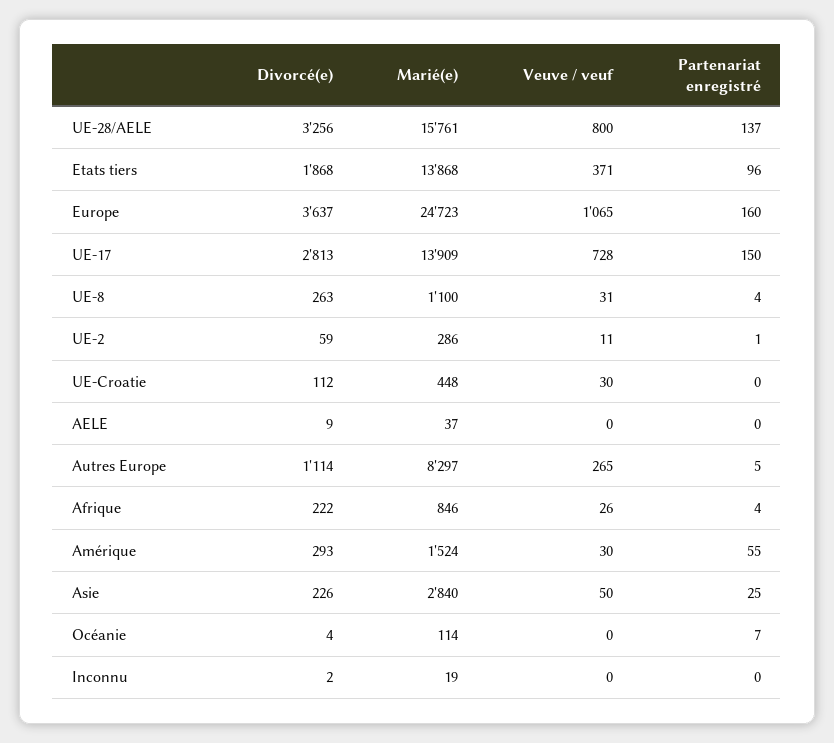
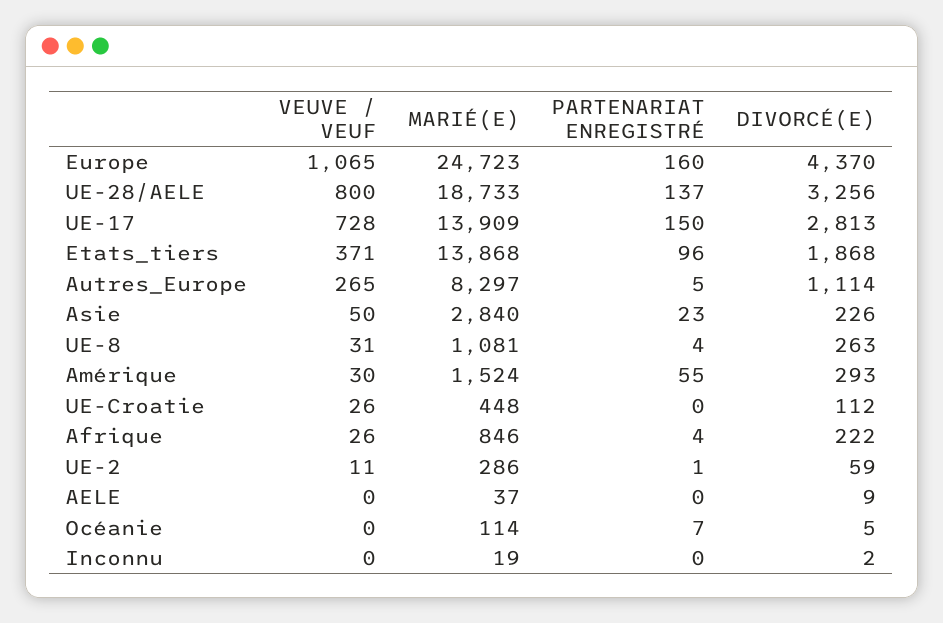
Marié(e), UE-28/AELE: 15761 -> 18733
Divorcé(e), Europe: 3637 -> 4370
Marié(e), UE-8: 1100 -> 1081
Veuve / veuf, UE-Croatie: 30 -> 26
Partenariat enregistré, Asie: 25 -> 23
Divorcé(e), Océanie: 4 -> 5

